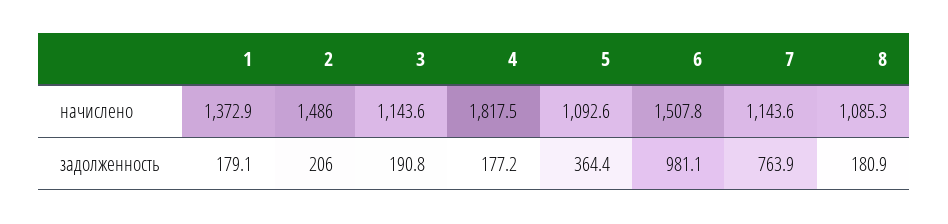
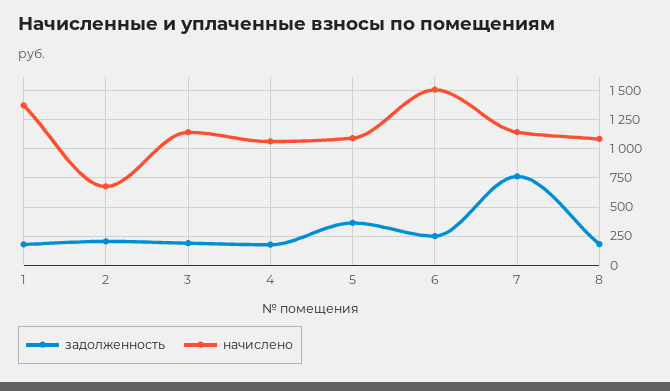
начислено, 2: 1486 -> 750
начислено, 4: 1817.5 -> 1000
задолженность, 6: 981.1 -> 250

